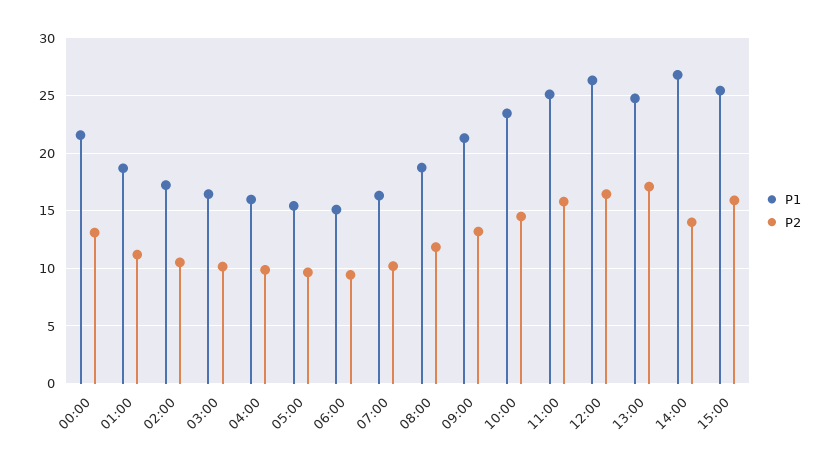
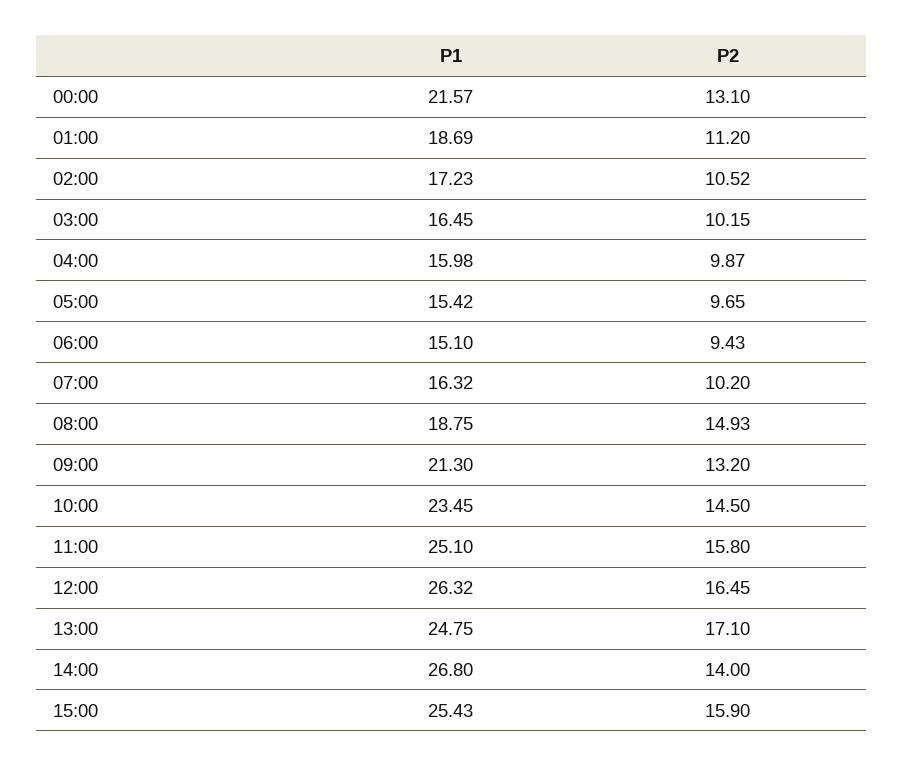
P2, 08:00: 12 -> 14.93

